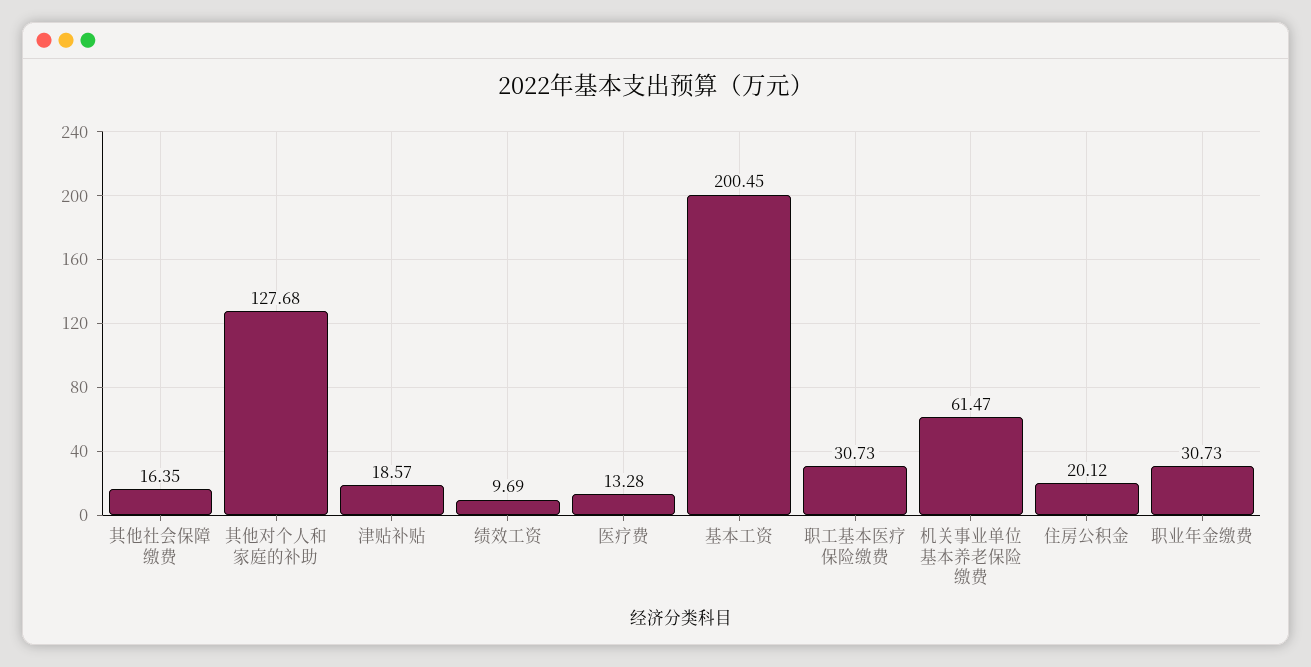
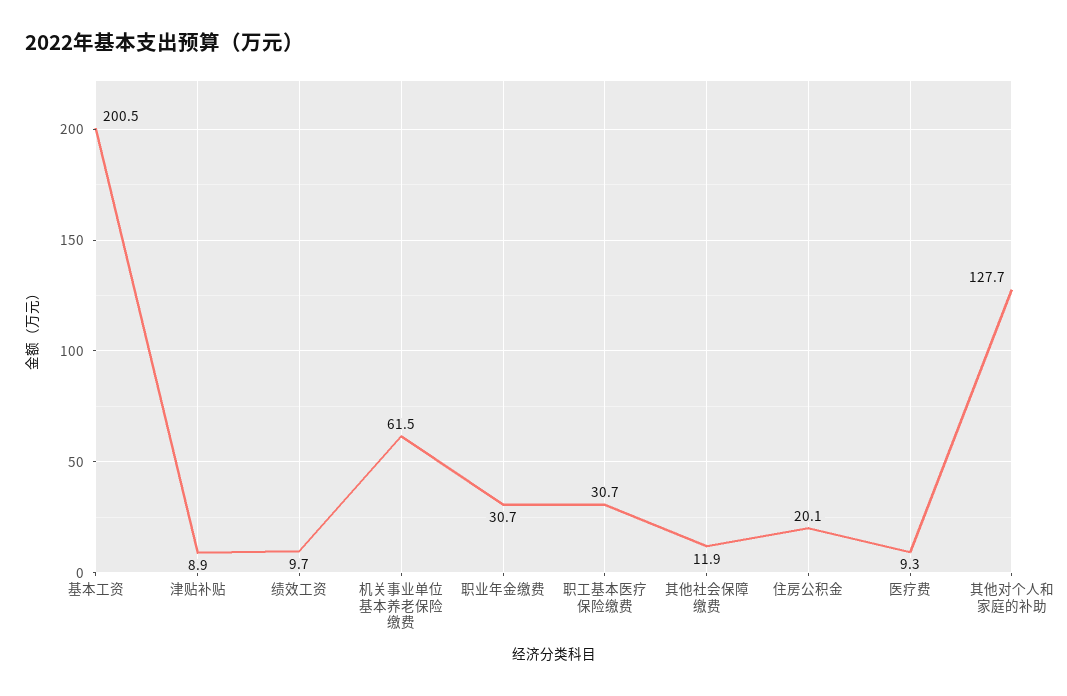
其他社会保障缴费: 16.35 -> 11.9
津贴补贴: 18.57 -> 8.9
医疗费: 13.28 -> 9.3

